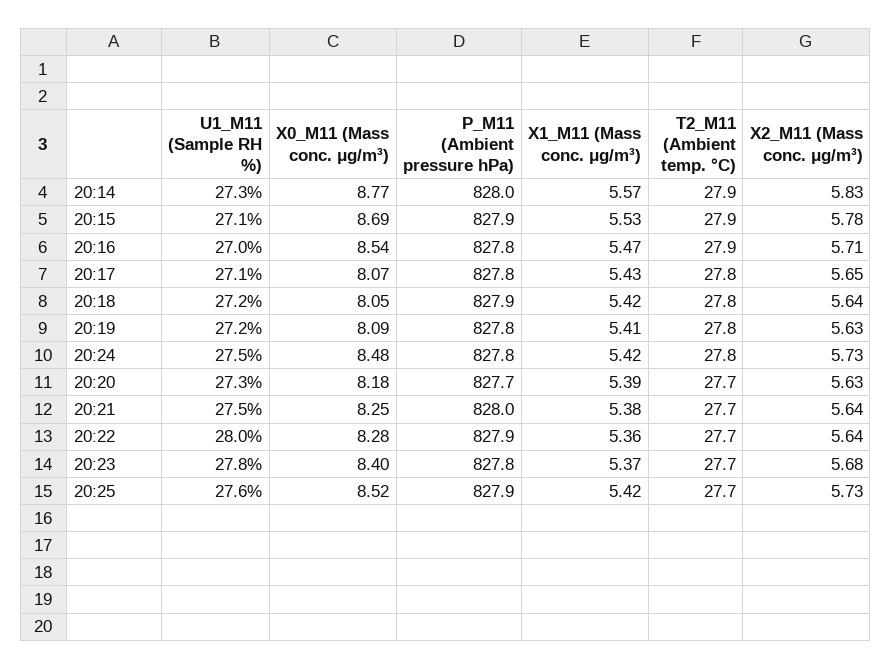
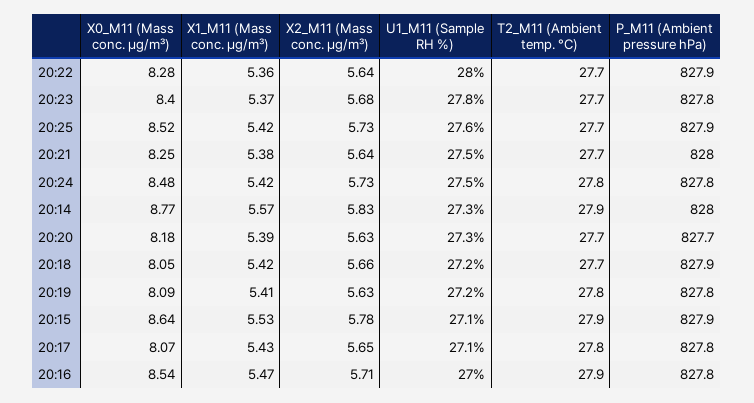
X0_M11 (Mass conc. μg/m³), 20:15: 8.69 -> 8.64
T2_M11 (Ambient temp. °C), 20:18: 27.8 -> 27.7
X2_M11 (Mass conc. μg/m³), 20:18: 5.64 -> 5.66

